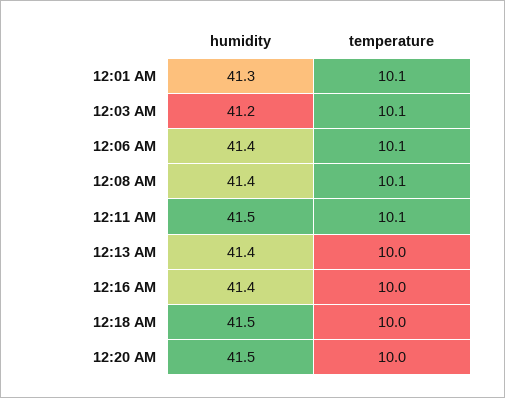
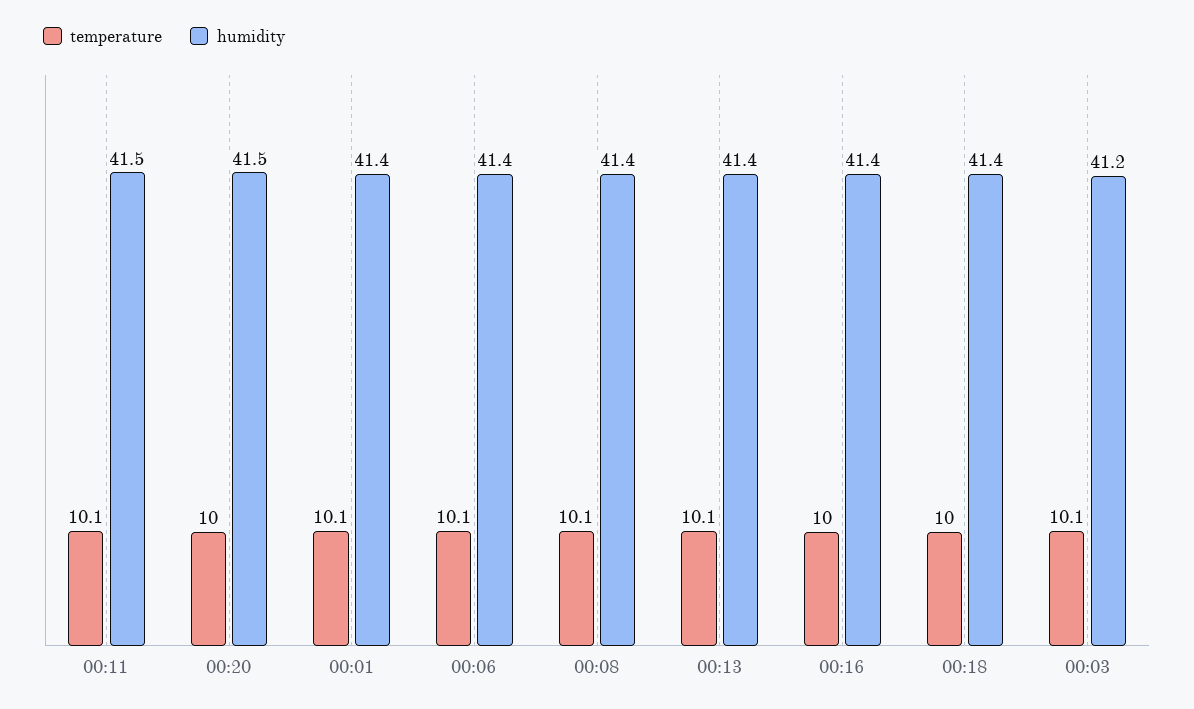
humidity, 12:01 AM: 41.3 -> 41.4
temperature, 12:13 AM: 10 -> 10.1
humidity, 12:18 AM: 41.5 -> 41.4

